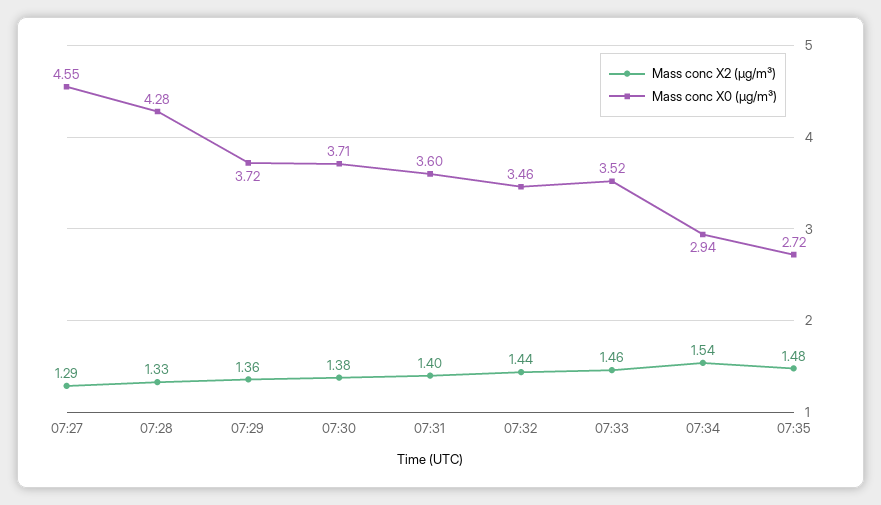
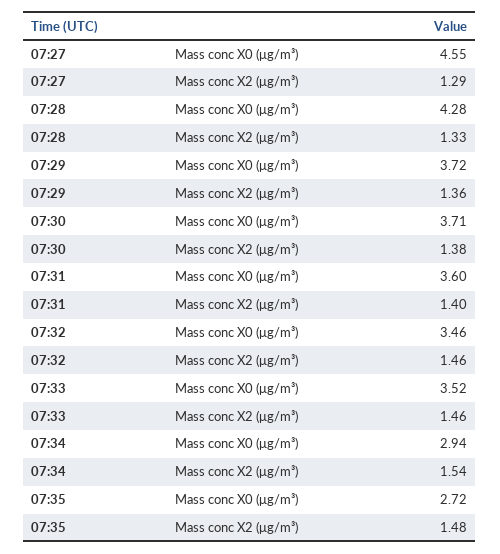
Mass conc X2 (μg/m³), 07:32: 1.44 -> 1.46

